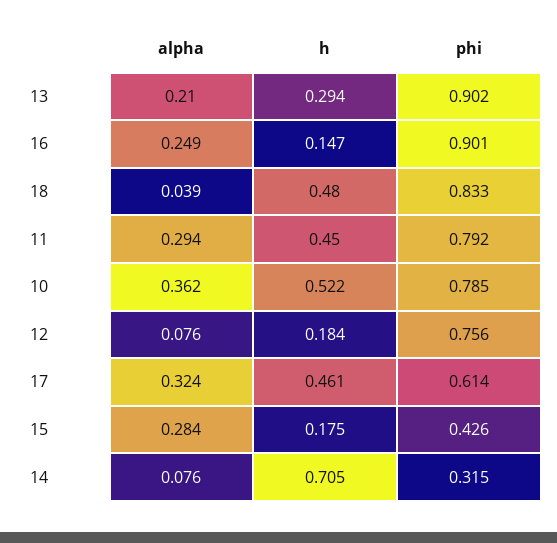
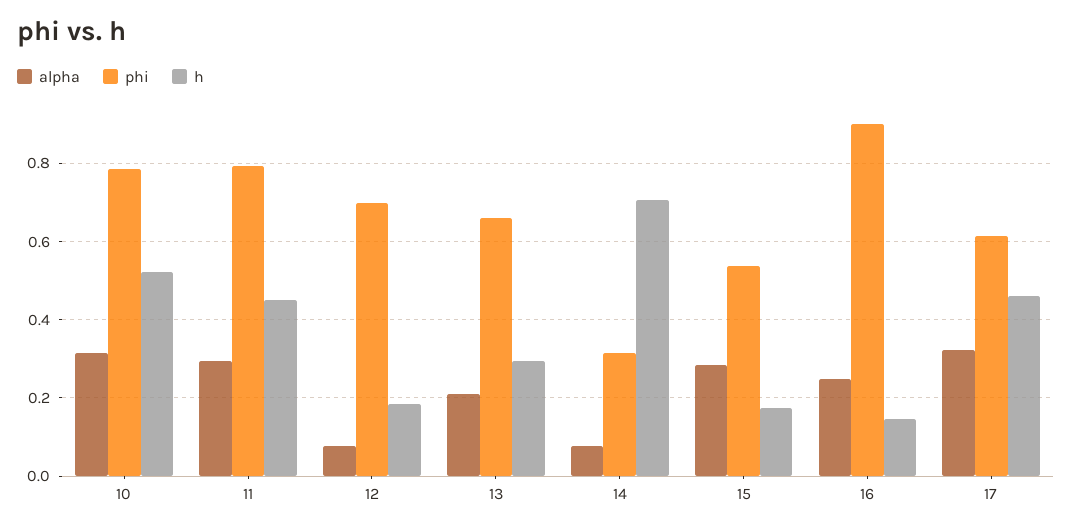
phi, 13: 0.902 -> 0.66
alpha, 18: 0.039 -> none
h, 18: 0.48 -> none
phi, 18: 0.833 -> none
alpha, 10: 0.362 -> 0.32
phi, 12: 0.756 -> 0.7
phi, 15: 0.426 -> 0.54

